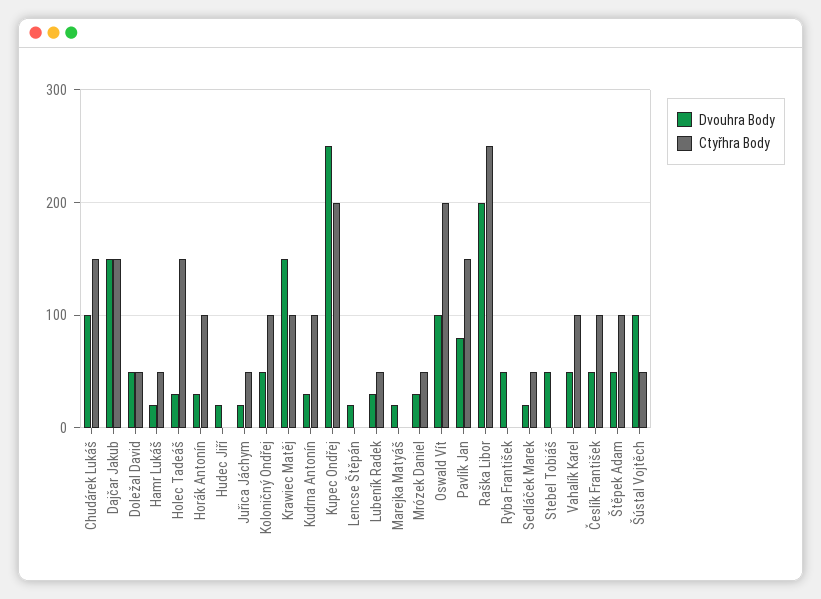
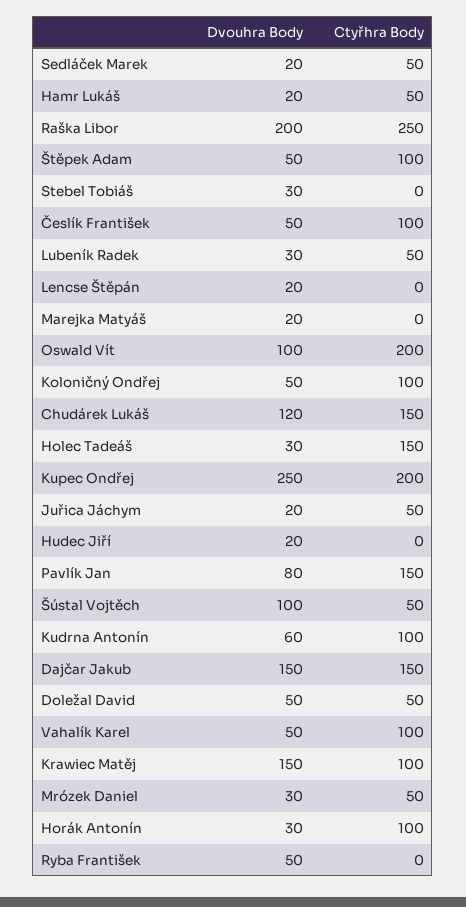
Dvouhra Body, Chudárek Lukáš: 100 -> 120
Dvouhra Body, Kudrna Antonín: 30 -> 60
Dvouhra Body, Stebel Tobiáš: 50 -> 30

